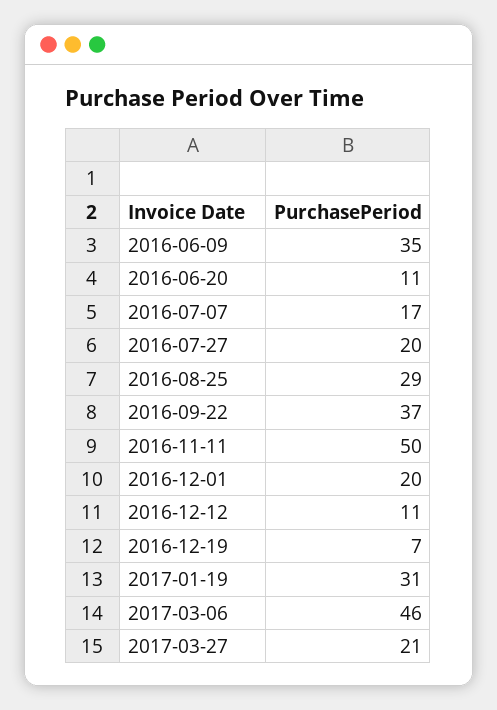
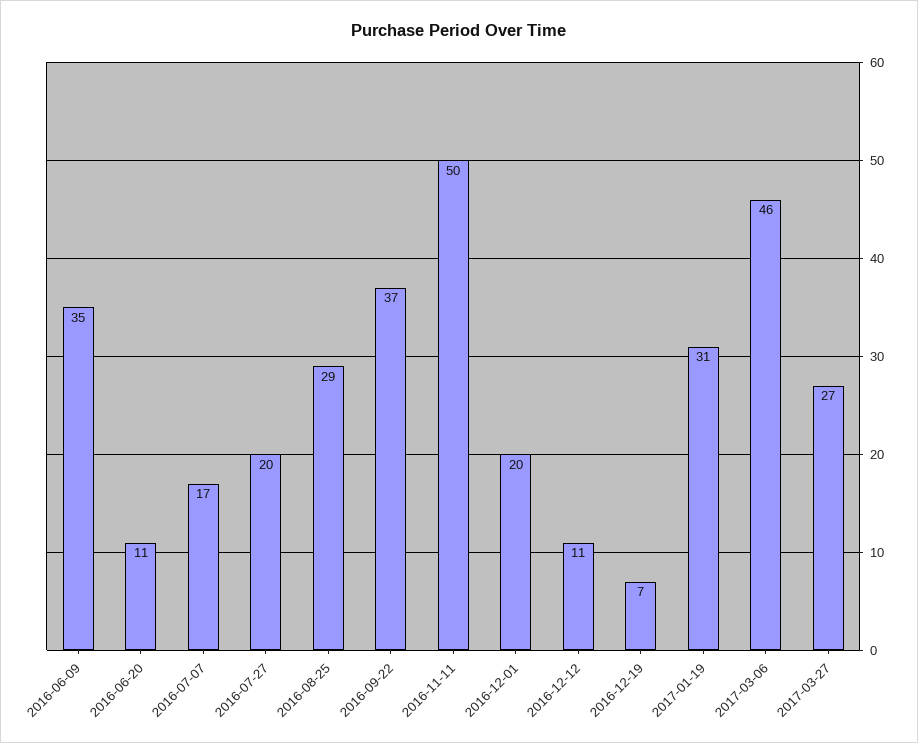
2017-03-27: 21 -> 27

